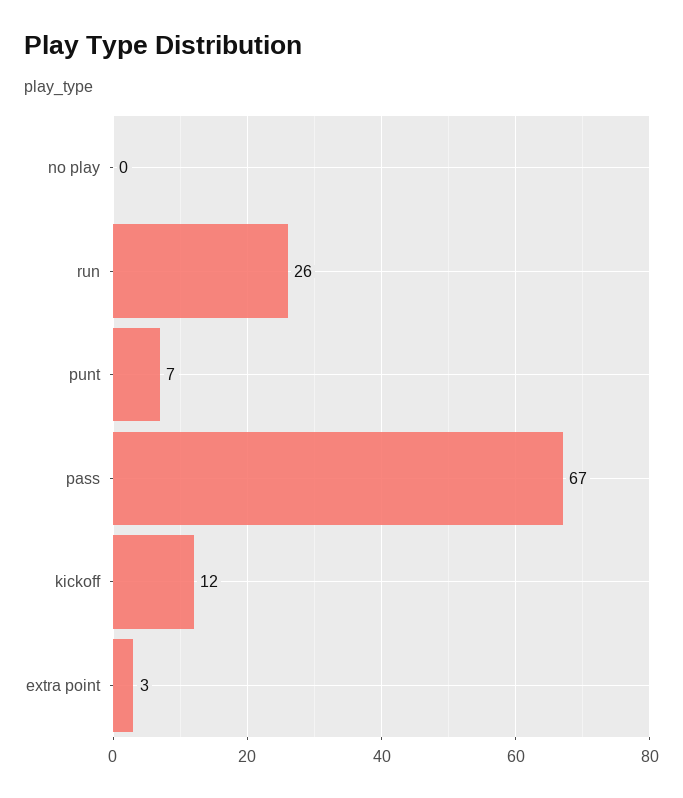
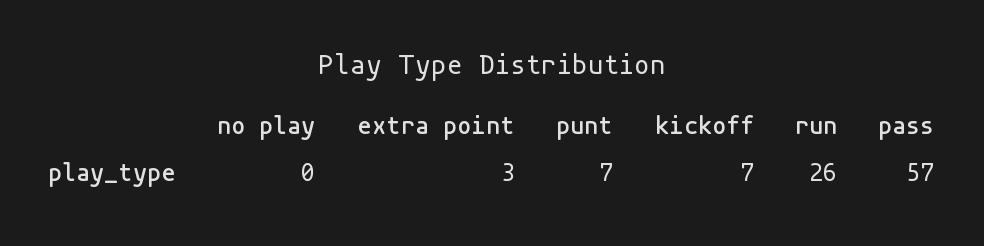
pass: 67 -> 57
kickoff: 12 -> 7

